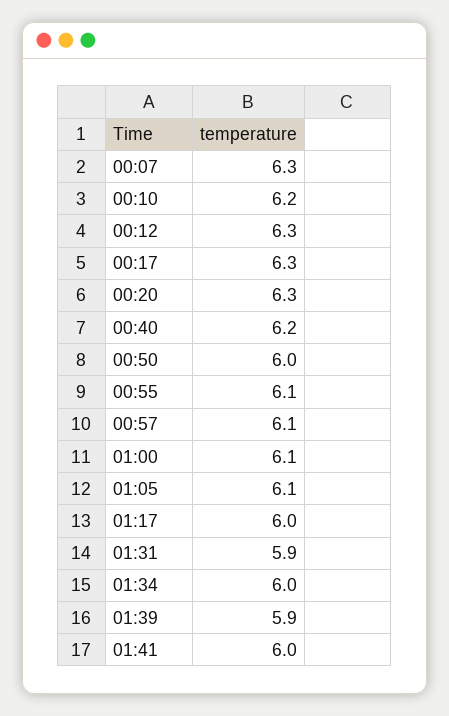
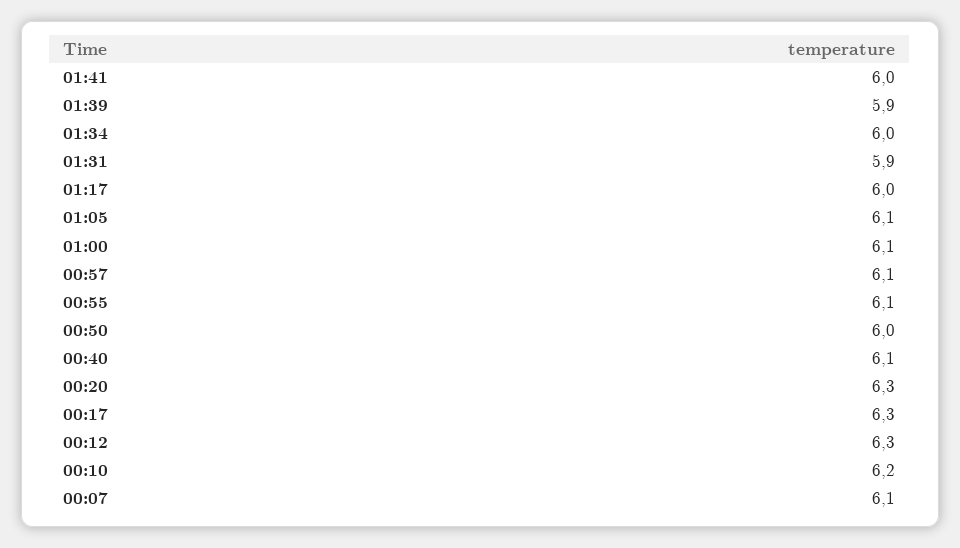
00:07: 6.3 -> 6.1
00:40: 6.2 -> 6.1

